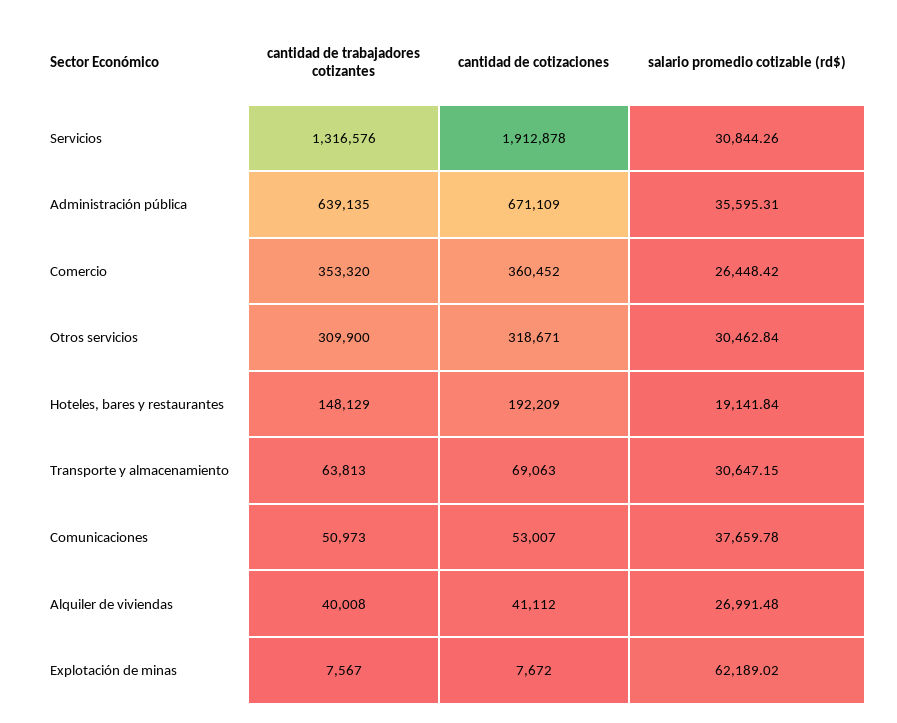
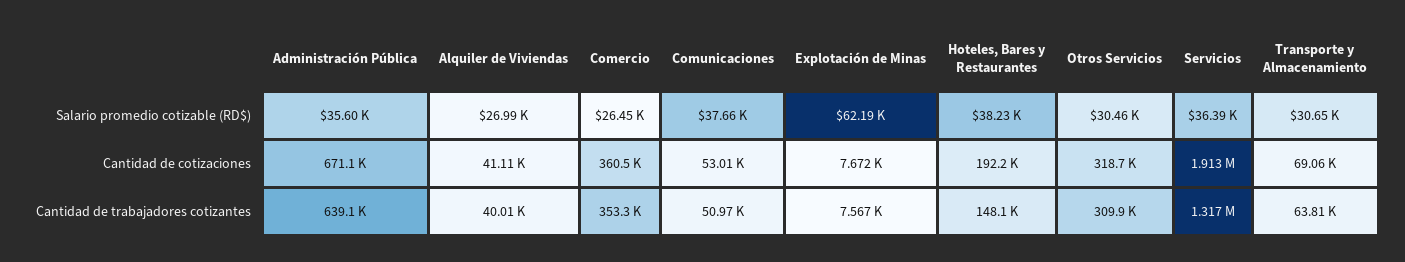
salario promedio cotizable (rd$), Servicios: 30844.26 -> 36390
salario promedio cotizable (rd$), Hoteles, bares y restaurantes: 19141.84 -> 38230

